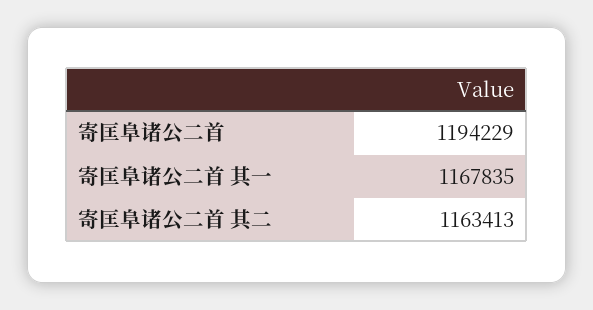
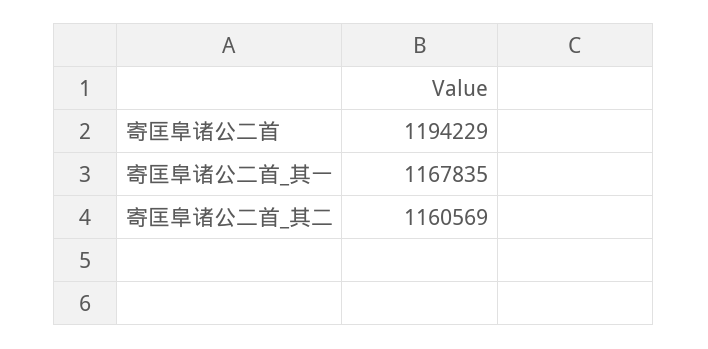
寄匡阜诸公二首 其二: 1163413 -> 1160569

